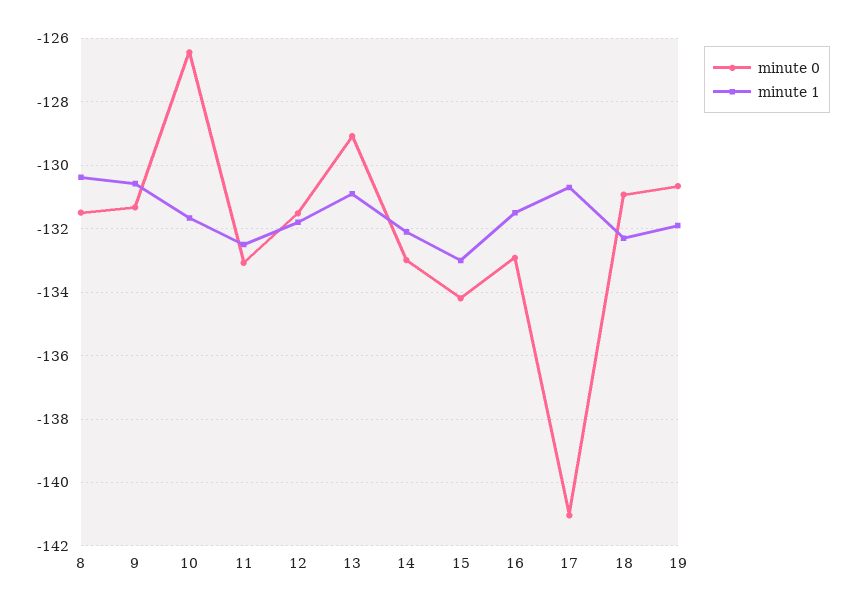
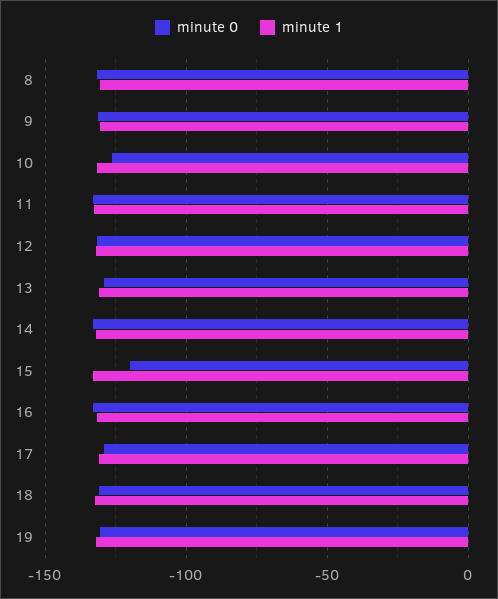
minute 0, 15: -134.2 -> -120
minute 0, 17: -141 -> -130

